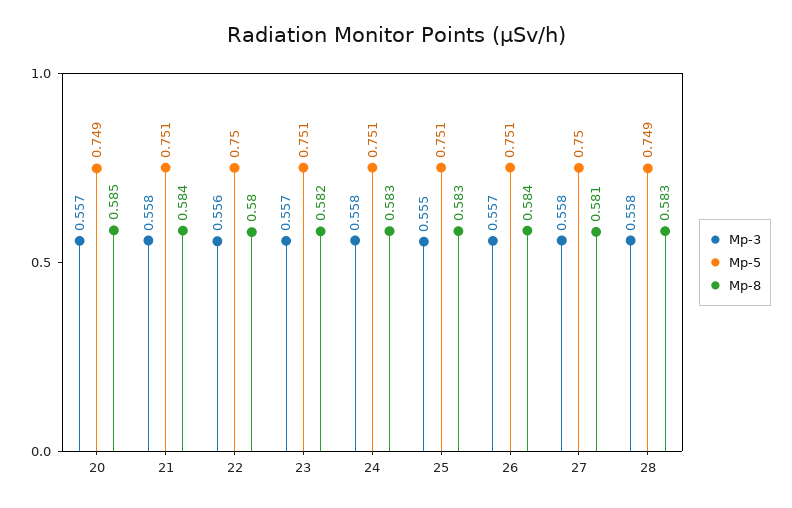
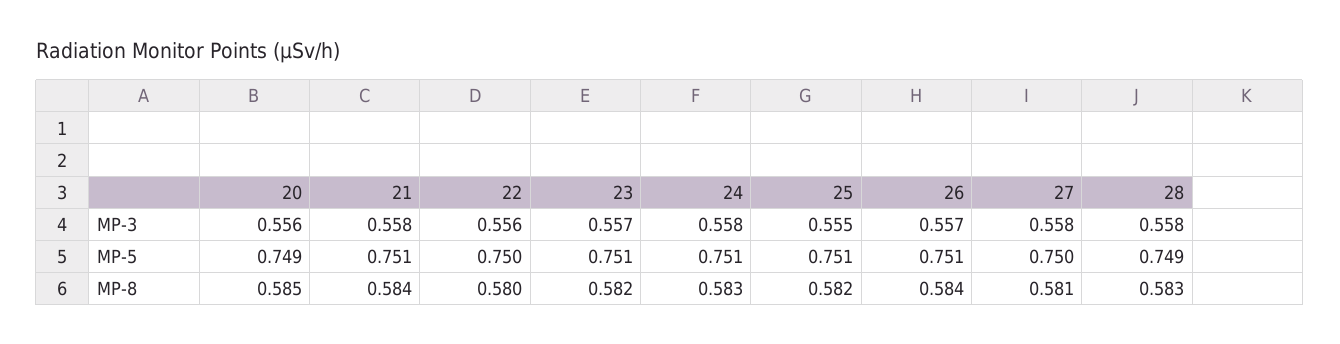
Mp-3, 20: 0.557 -> 0.556
Mp-8, 25: 0.583 -> 0.582

